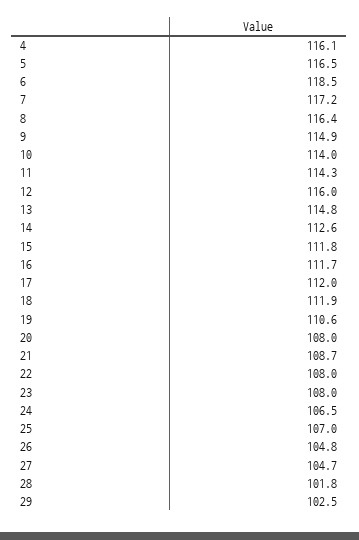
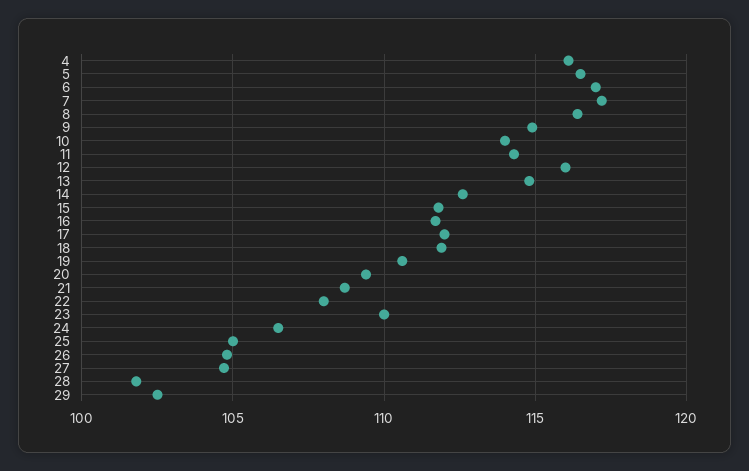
6: 118.5 -> 117
20: 108 -> 109.5
23: 108 -> 110
25: 107 -> 105

